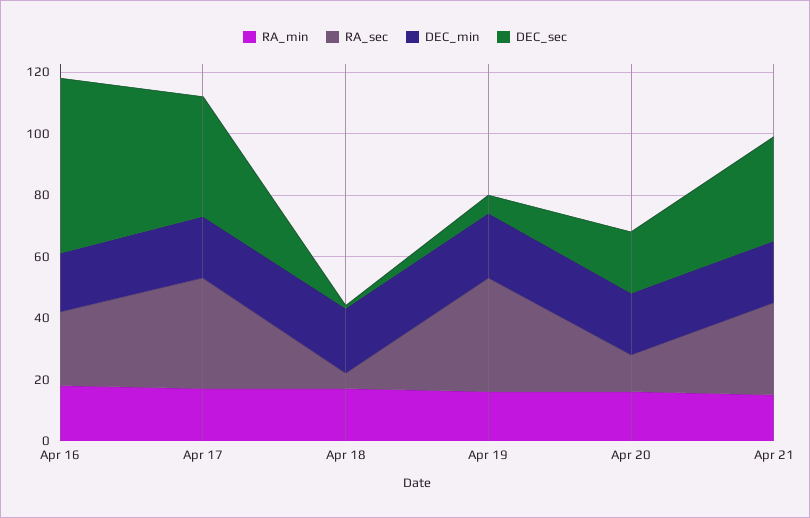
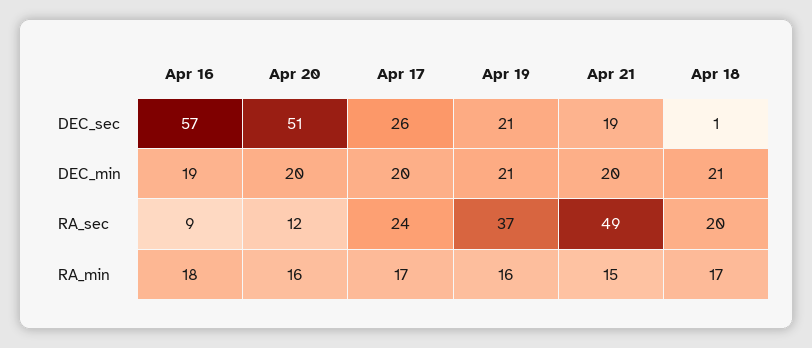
RA_sec, Apr 16: 25 -> 9
RA_sec, Apr 17: 35 -> 24
DEC_sec, Apr 17: 40 -> 26
RA_sec, Apr 18: 5 -> 20
DEC_sec, Apr 19: 5 -> 21
DEC_sec, Apr 20: 20 -> 51
RA_sec, Apr 21: 30 -> 49
DEC_sec, Apr 21: 35 -> 19

